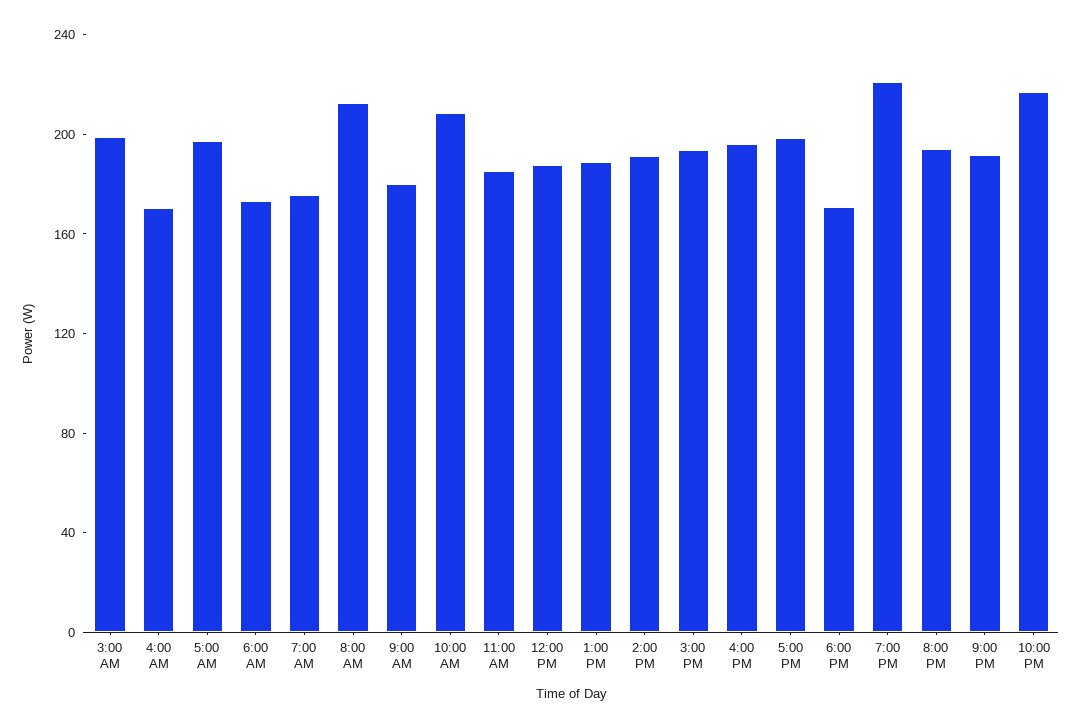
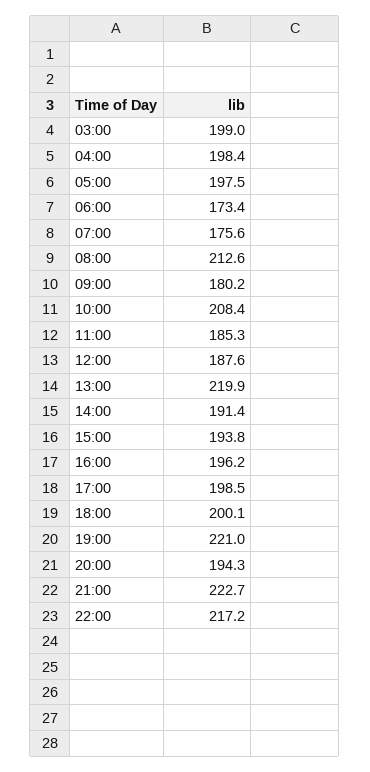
4:00 AM: 170 -> 198.4
1:00 PM: 190 -> 219.9
6:00 PM: 170 -> 200.1
9:00 PM: 190 -> 222.7

